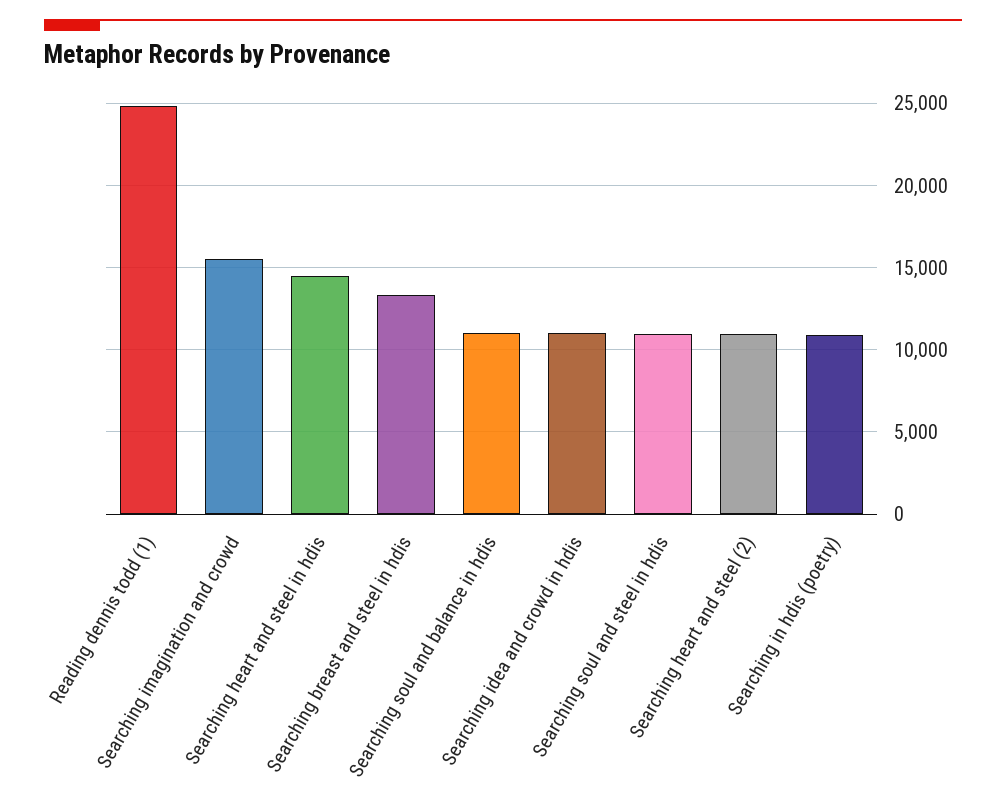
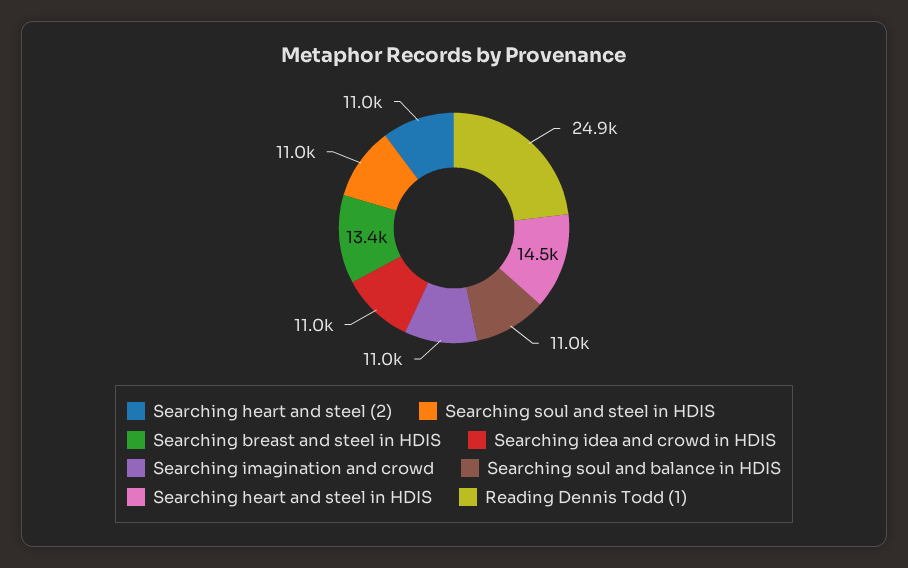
Searching imagination and crowd: 15500 -> 11000
Searching in hdis (poetry): 11000 -> none

